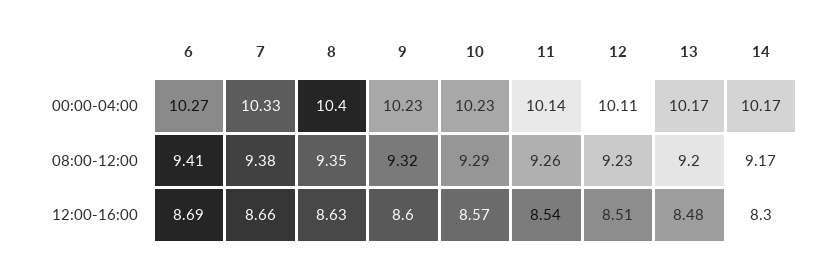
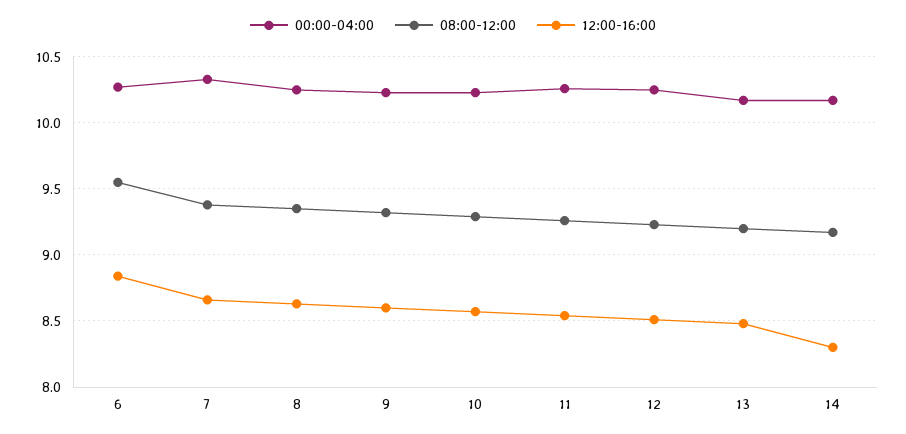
00:00-04:00, 8: 10.4 -> 10.25
00:00-04:00, 11: 10.14 -> 10.25
00:00-04:00, 12: 10.11 -> 10.25
08:00-12:00, 6: 9.41 -> 9.55
12:00-16:00, 6: 8.69 -> 8.85

